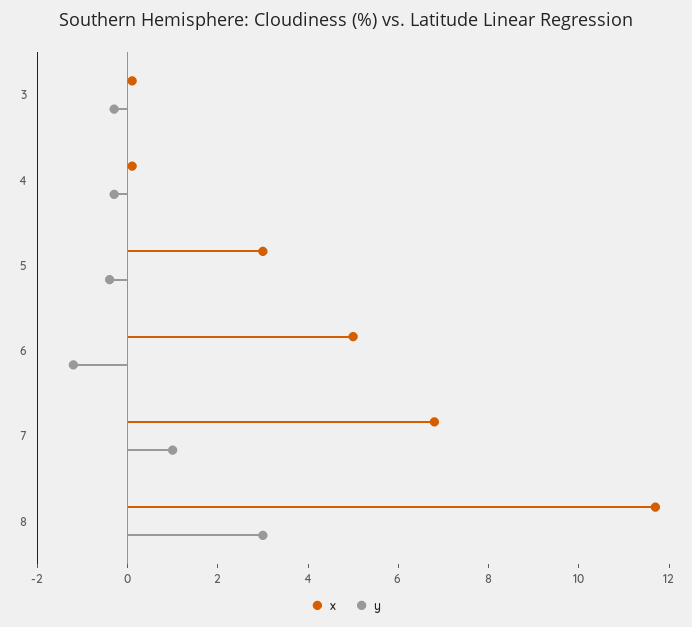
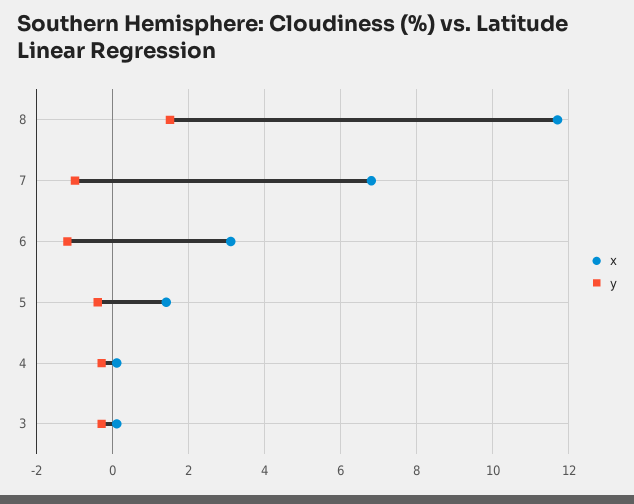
x, 5: 3 -> 1.5
x, 6: 5 -> 3
y, 7: 1 -> -1
y, 8: 3 -> 1.5

